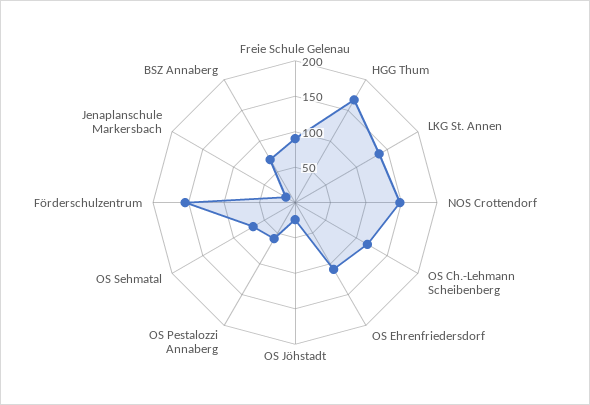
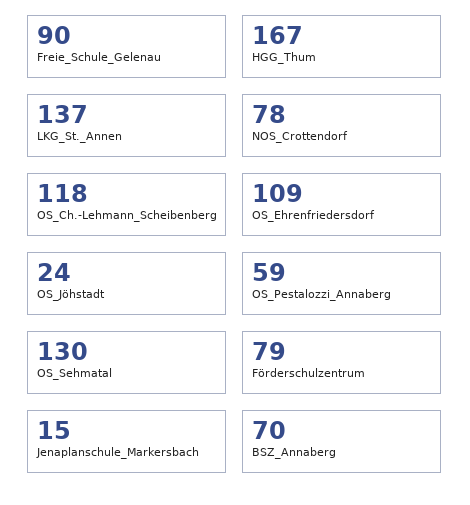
NOS Crottendorf: 150 -> 78
OS Sehmatal: 75 -> 130
Förderschulzentrum: 150 -> 79

